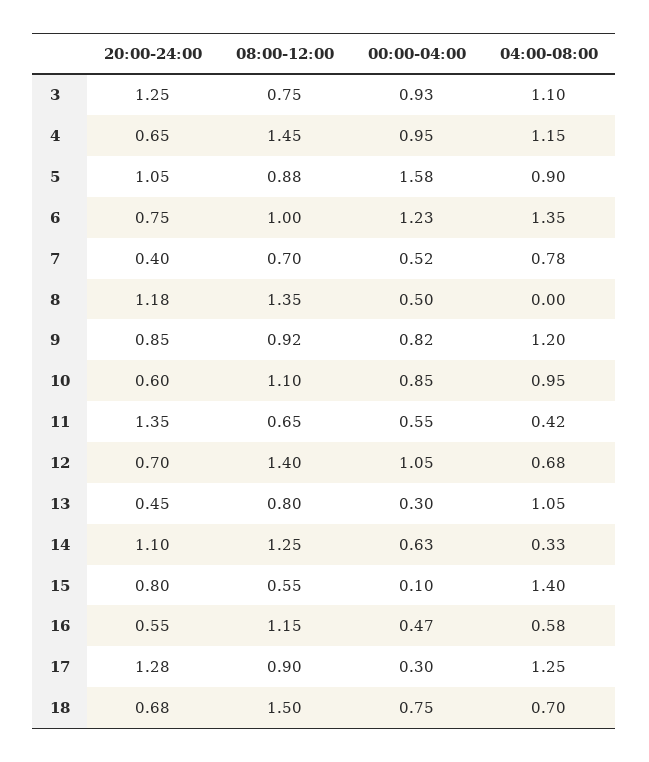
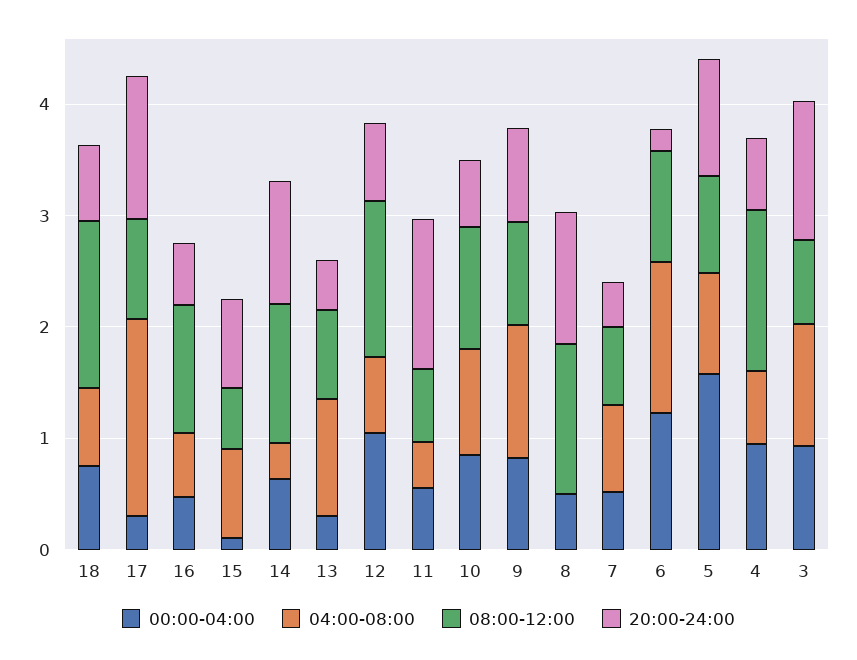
04:00-08:00, 4: 1.15 -> 0.6
20:00-24:00, 6: 0.75 -> 0.2
04:00-08:00, 15: 1.4 -> 0.8
04:00-08:00, 17: 1.25 -> 1.8

